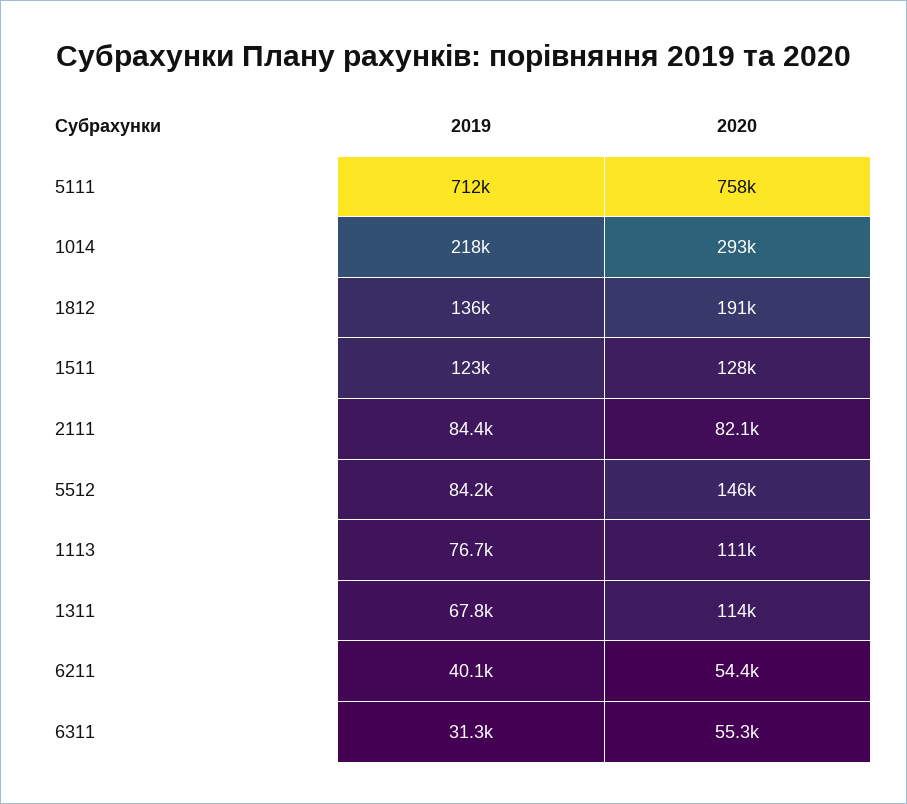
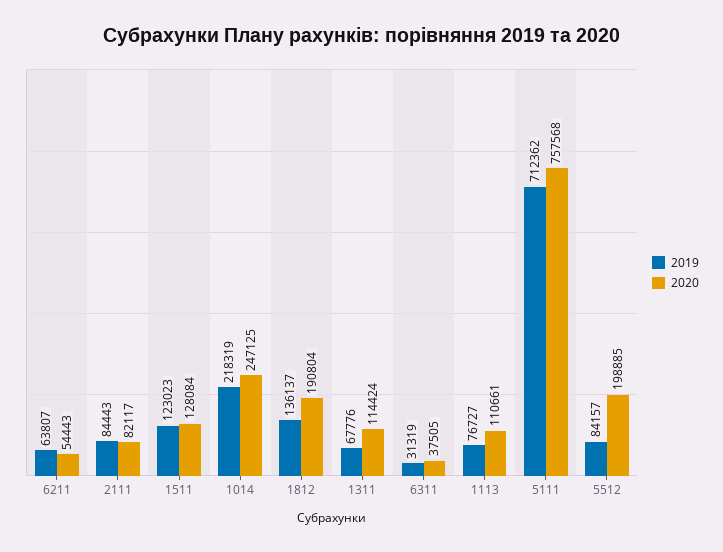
2020, 1014: 293000 -> 247125
2020, 5512: 146000 -> 198885
2019, 6211: 40100 -> 63807
2020, 6311: 55300 -> 37505

